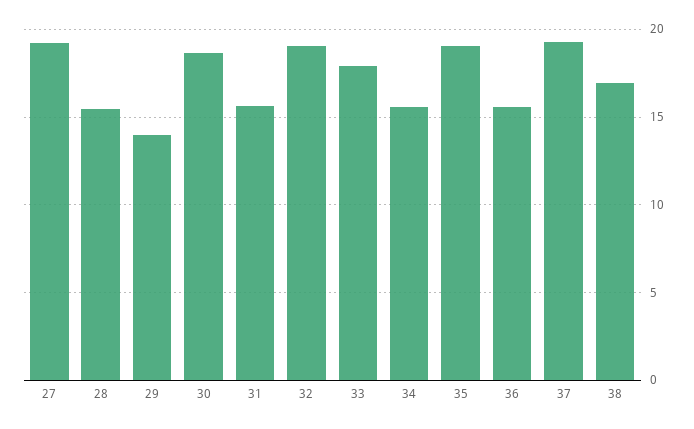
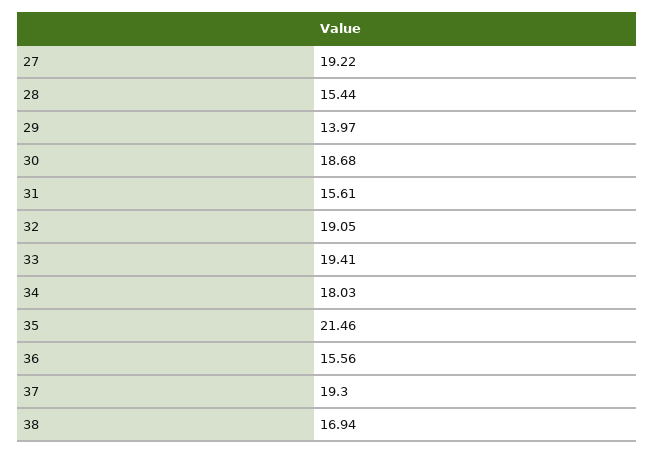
33: 18 -> 19.41
34: 15.5 -> 18.03
35: 19 -> 21.46

